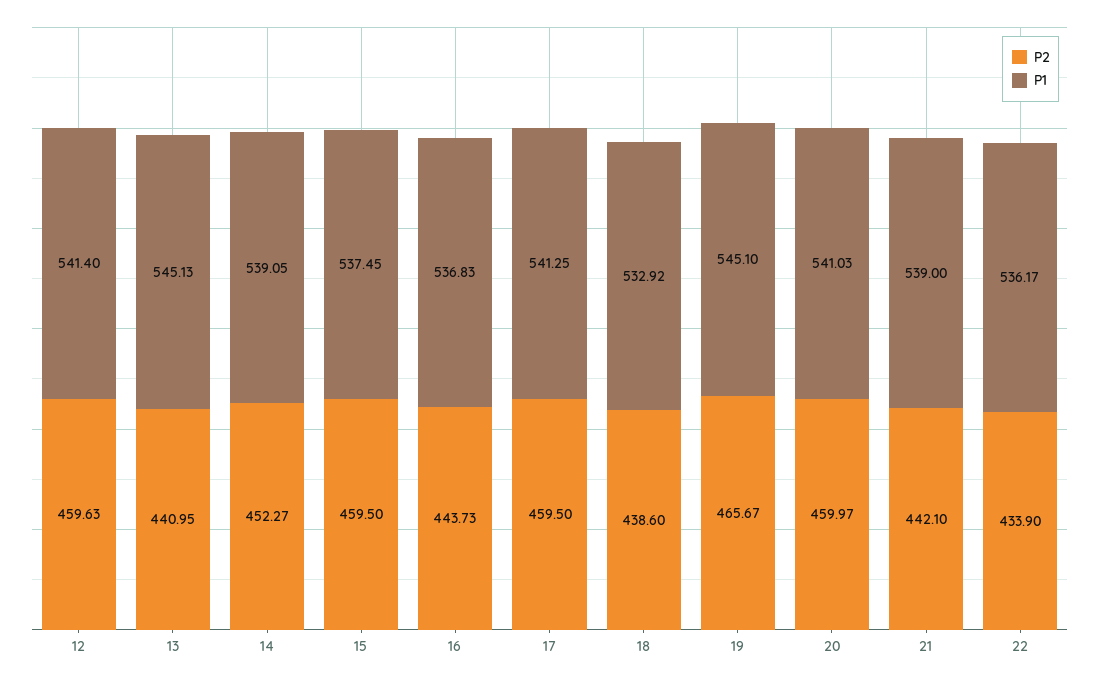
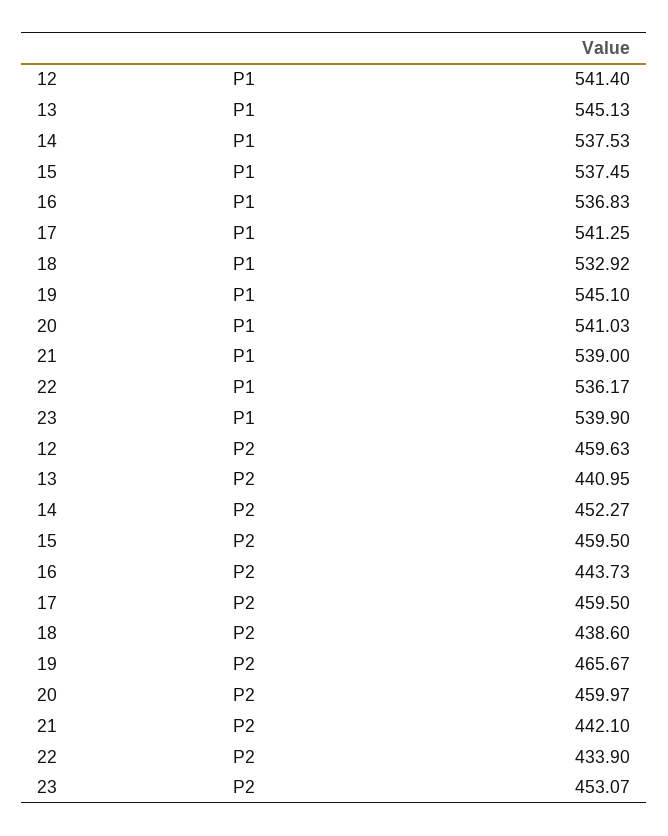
P1, 14: 539.05 -> 537.53
P1, 23: none -> 539.9
P2, 23: none -> 453.07

